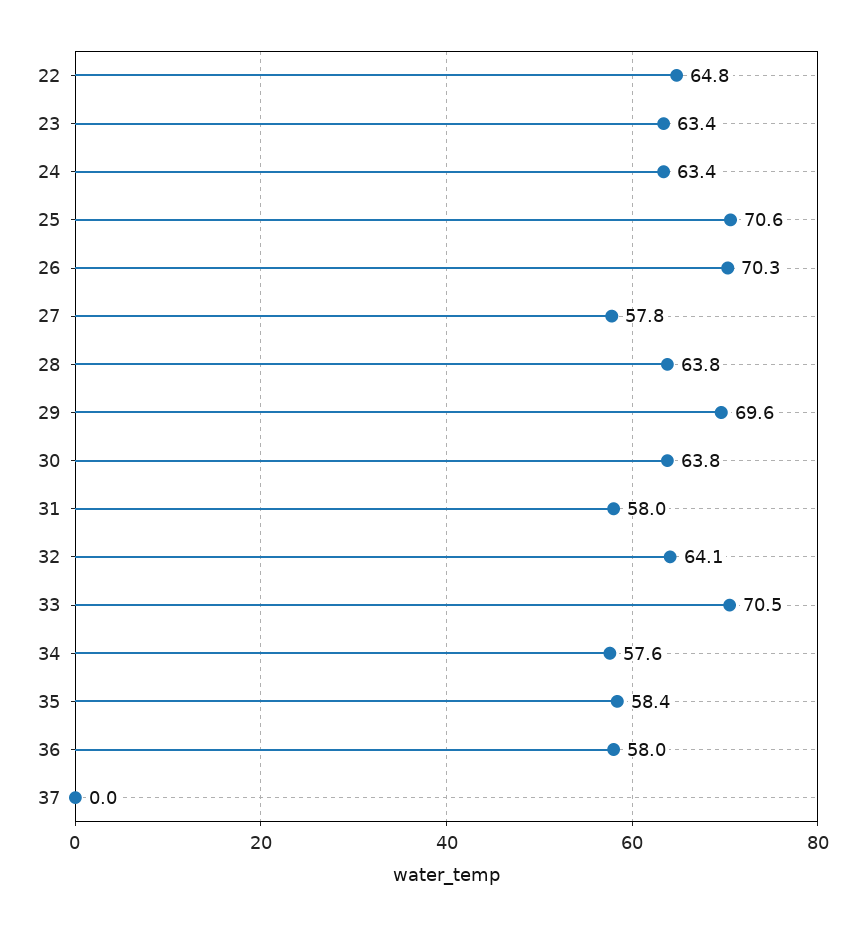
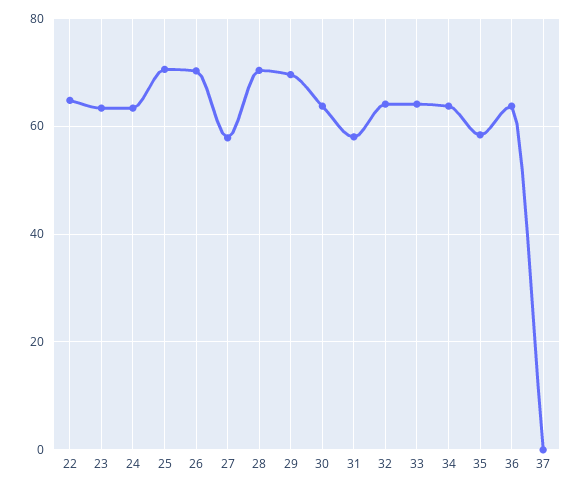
28: 63.8 -> 70
33: 70.5 -> 64
34: 57.6 -> 64
36: 58 -> 64

